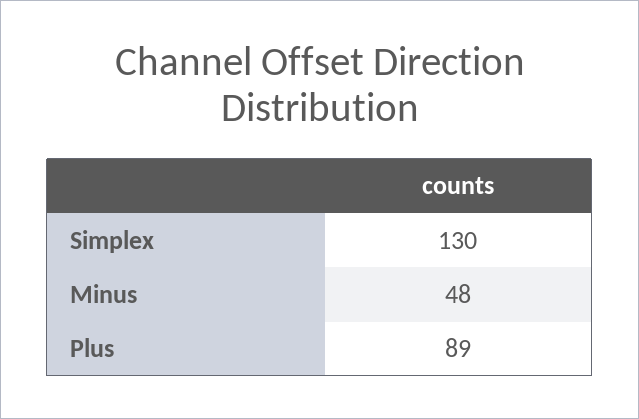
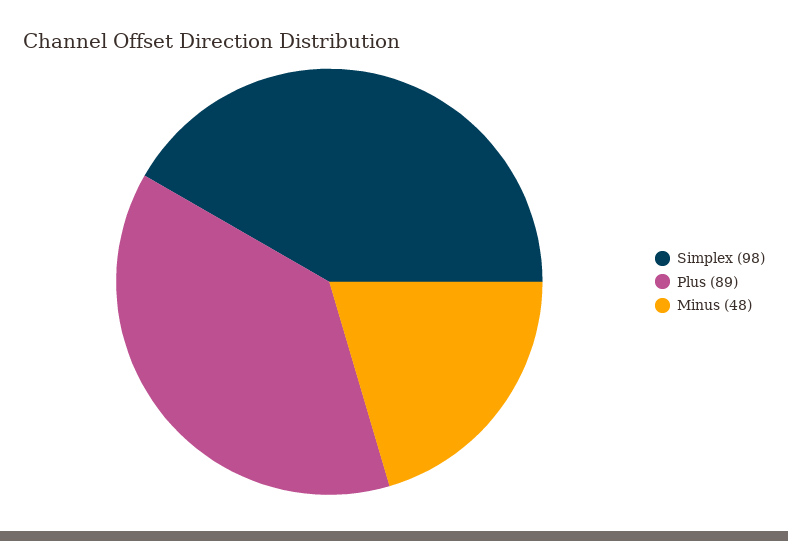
Simplex: 130 -> 98

